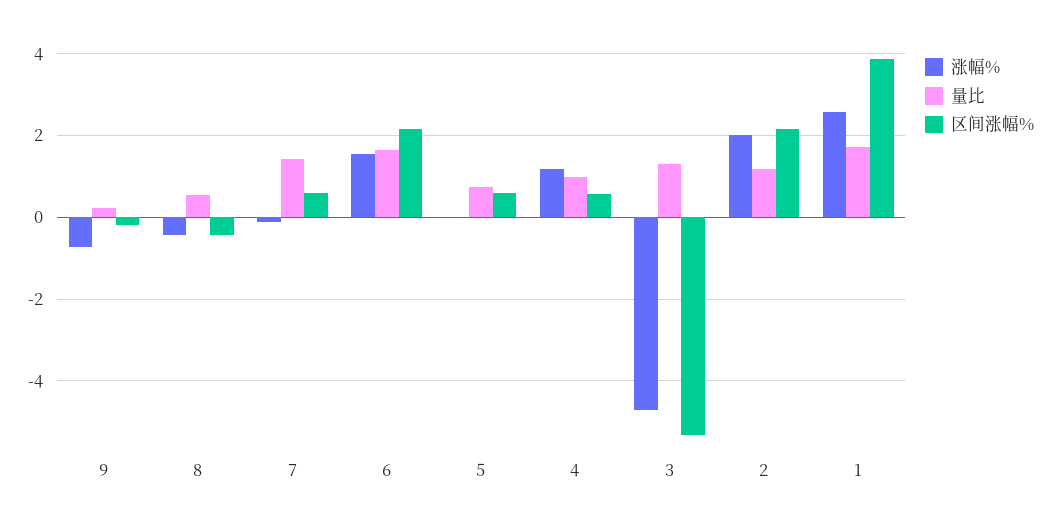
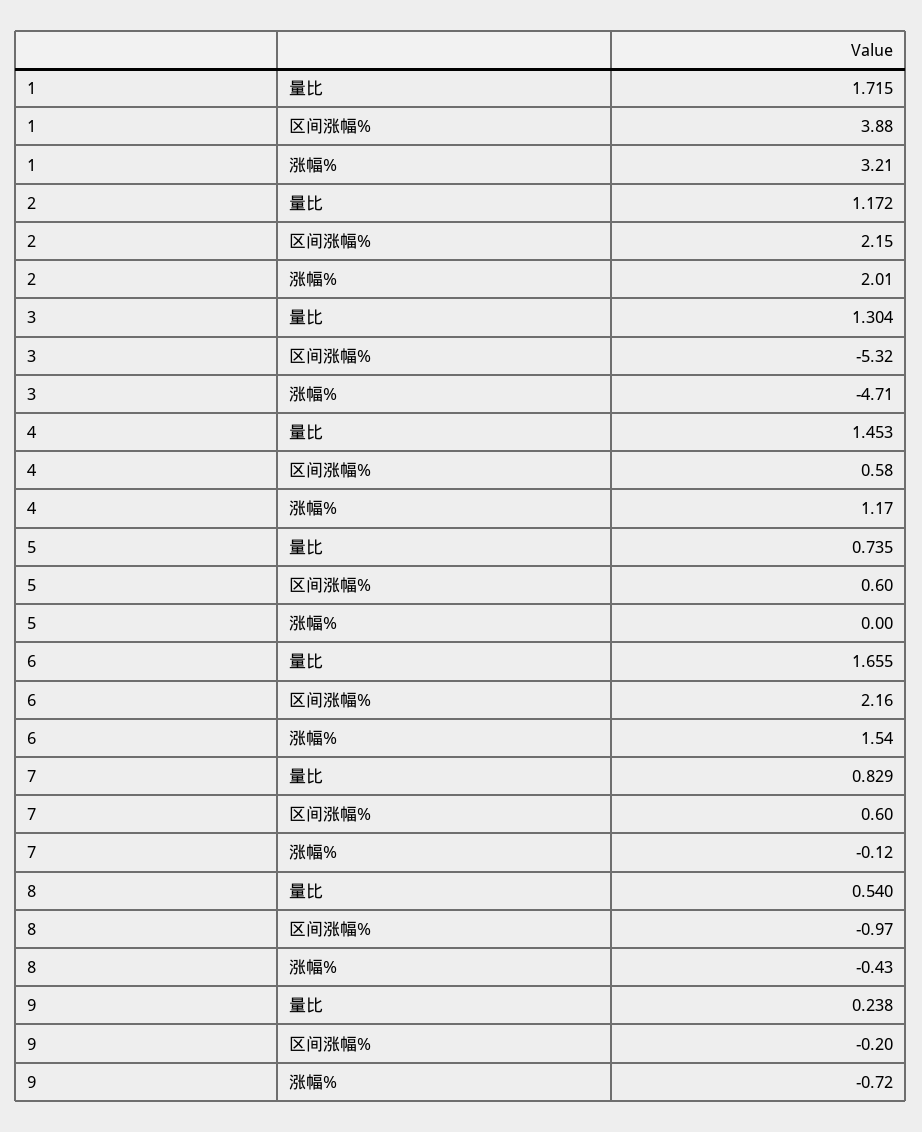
区间涨幅%, 8: -0.4 -> -0.97
量比, 7: 1.4 -> 0.829
量比, 4: 1 -> 1.453
涨幅%, 1: 2.6 -> 3.21

